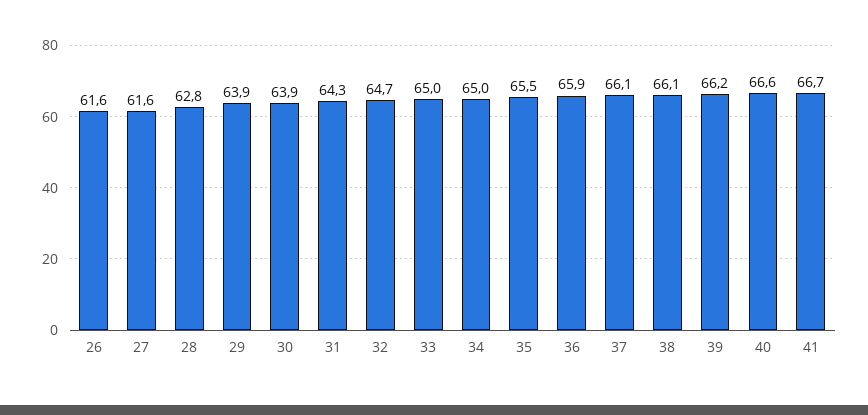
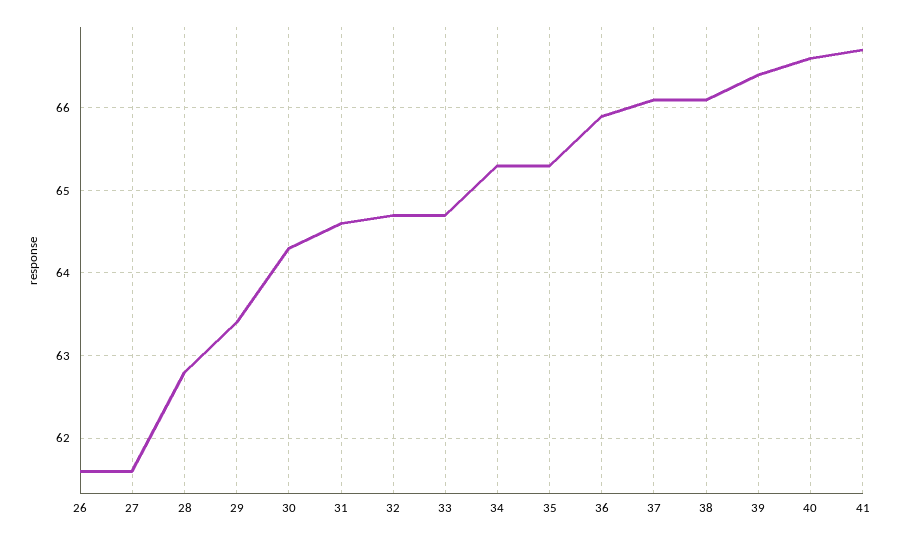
29: 63.9 -> 63.4
30: 63.9 -> 64.3
31: 64.3 -> 64.6
33: 65 -> 64.7
34: 65 -> 65.3
35: 65.5 -> 65.3
39: 66.2 -> 66.4

